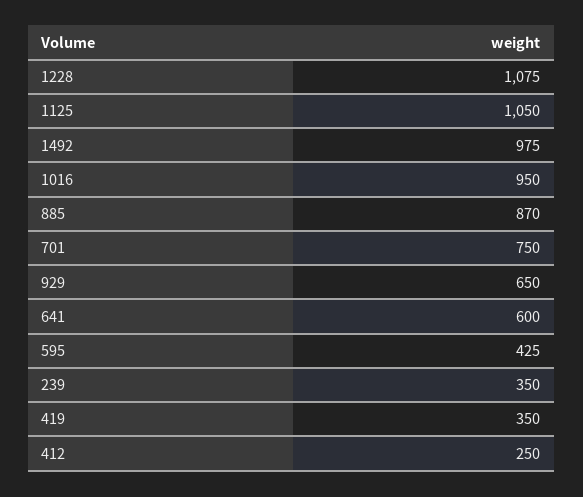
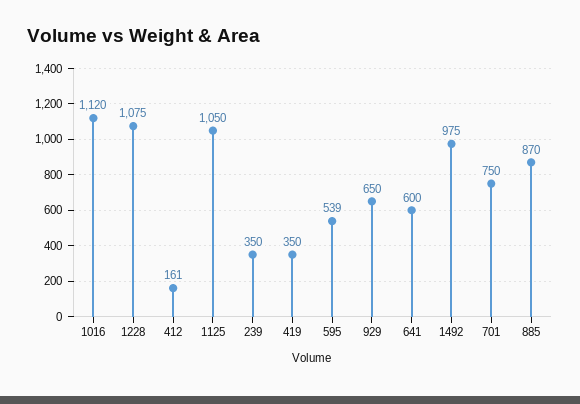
1016: 950 -> 1120
595: 425 -> 539
412: 250 -> 161

